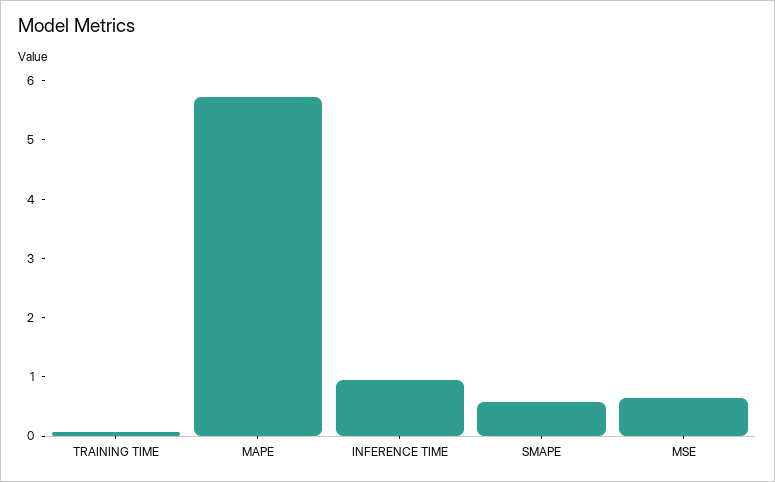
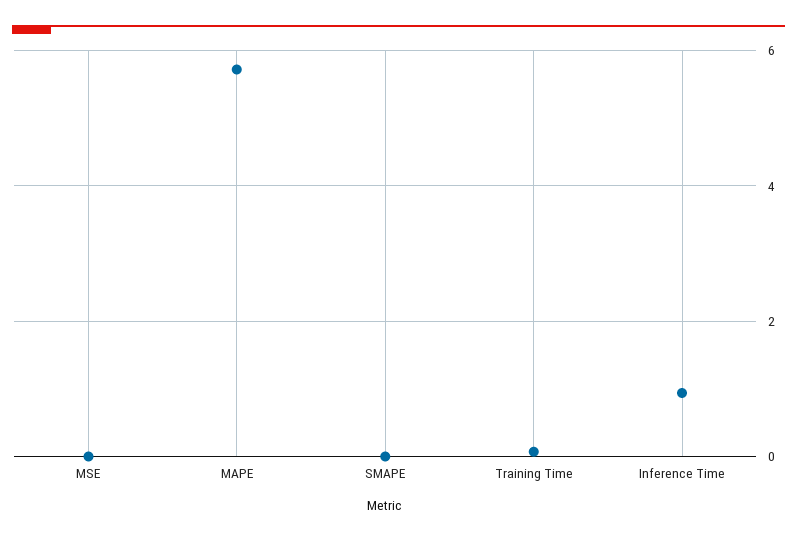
SMAPE: 0.6 -> 0
MSE: 0.6 -> 0

